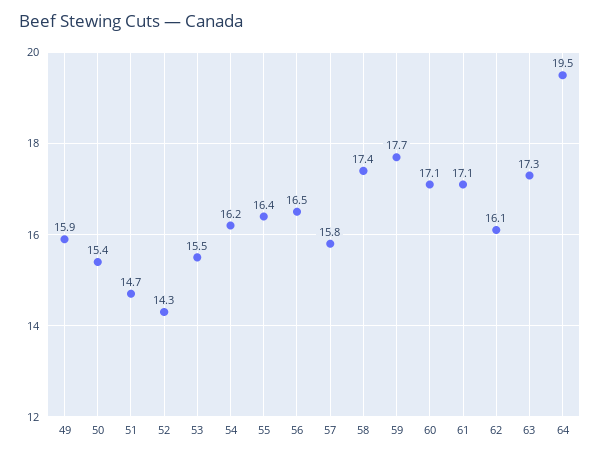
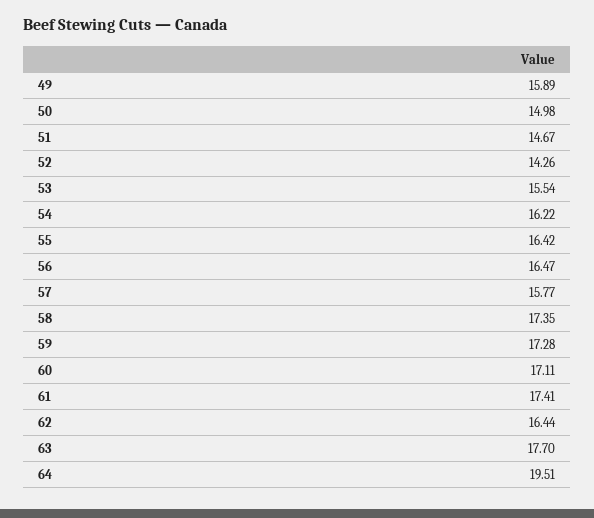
50: 15.4 -> 14.98
59: 17.7 -> 17.28
61: 17.1 -> 17.41
62: 16.1 -> 16.44
63: 17.3 -> 17.7

